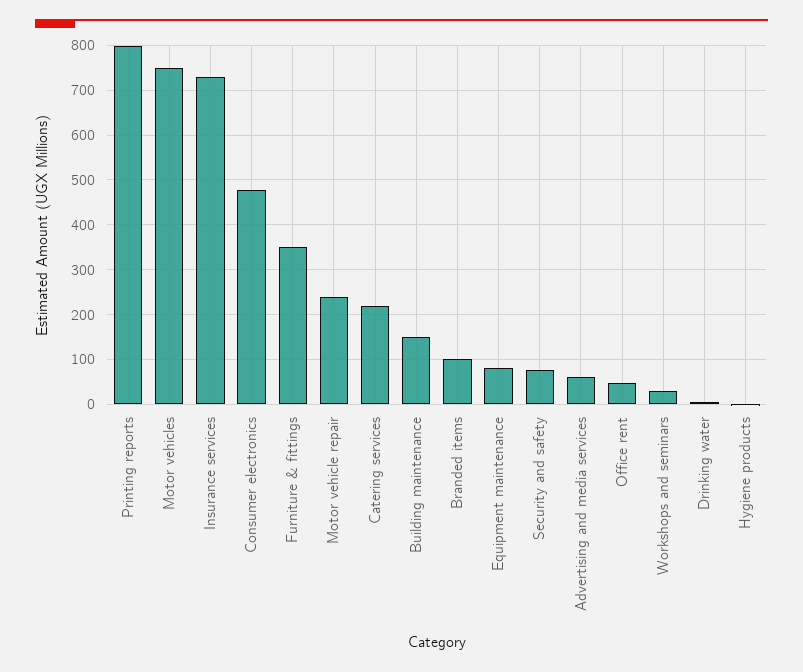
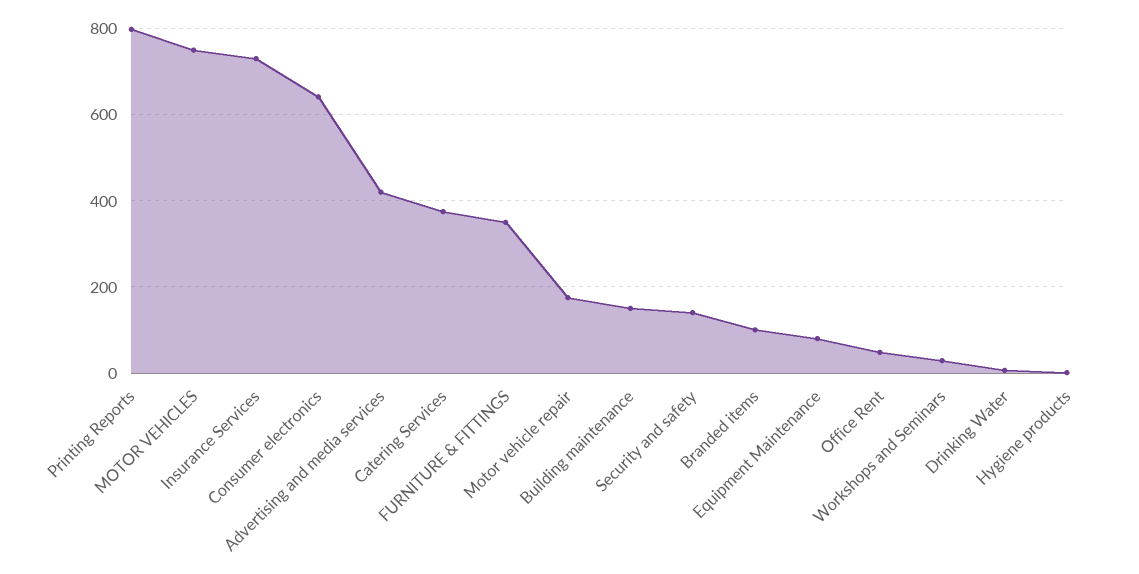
Consumer electronics: 480 -> 640
Motor vehicle repair: 240 -> 180
Catering services: 220 -> 380
Security and safety: 80 -> 140
Advertising and media services: 60 -> 420

